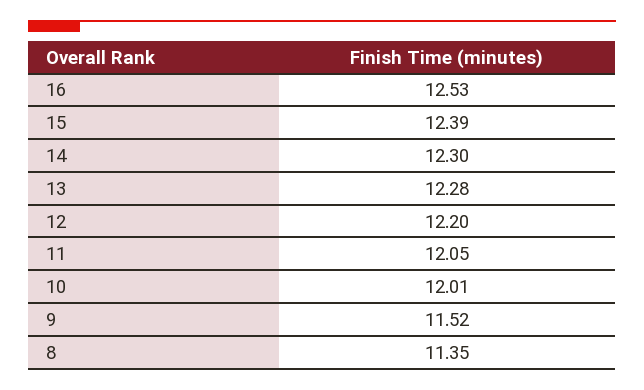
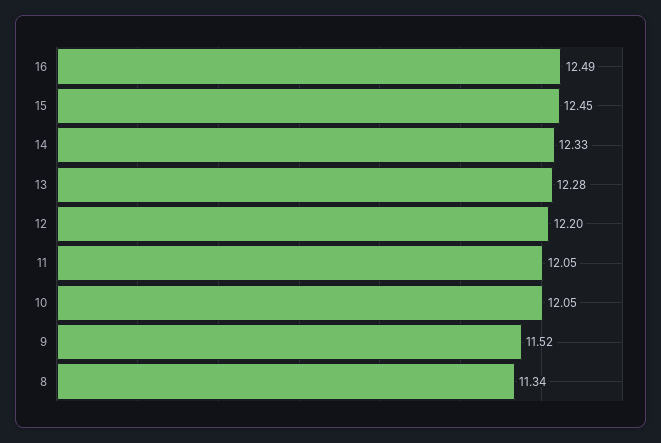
16: 12.53 -> 12.49
15: 12.39 -> 12.45
14: 12.3 -> 12.33
10: 12.01 -> 12.05
8: 11.35 -> 11.34

